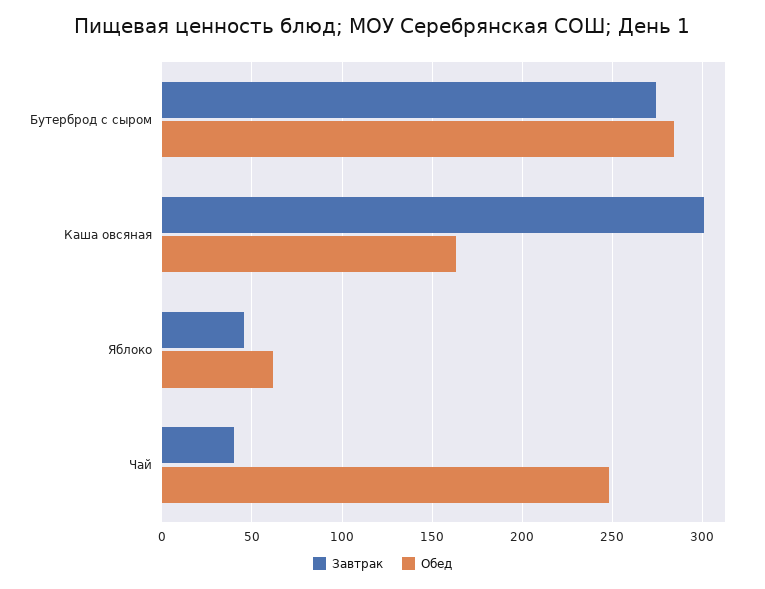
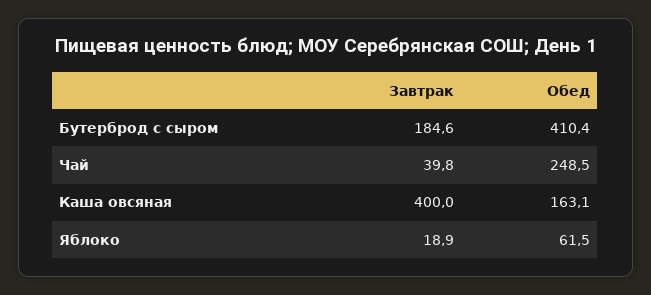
Завтрак, Бутерброд с сыром: 275 -> 184.6
Обед, Бутерброд с сыром: 285 -> 410.4
Завтрак, Каша овсяная: 300 -> 400
Завтрак, Яблоко: 45 -> 18.9

